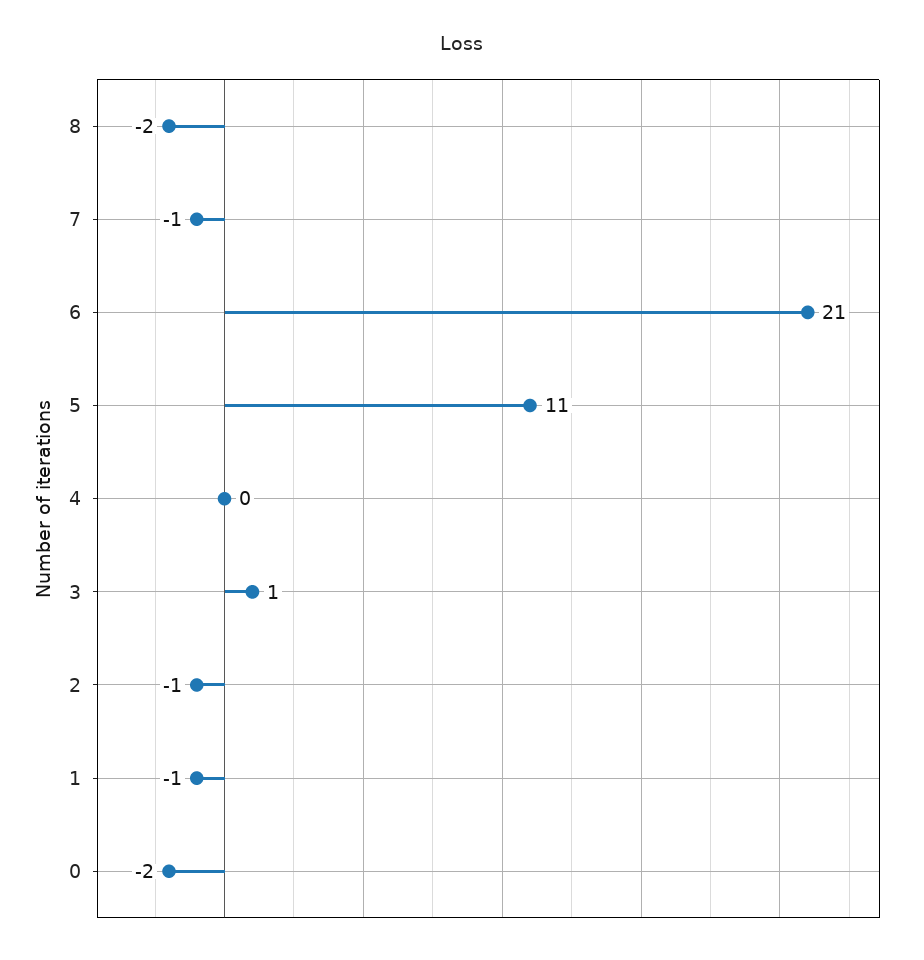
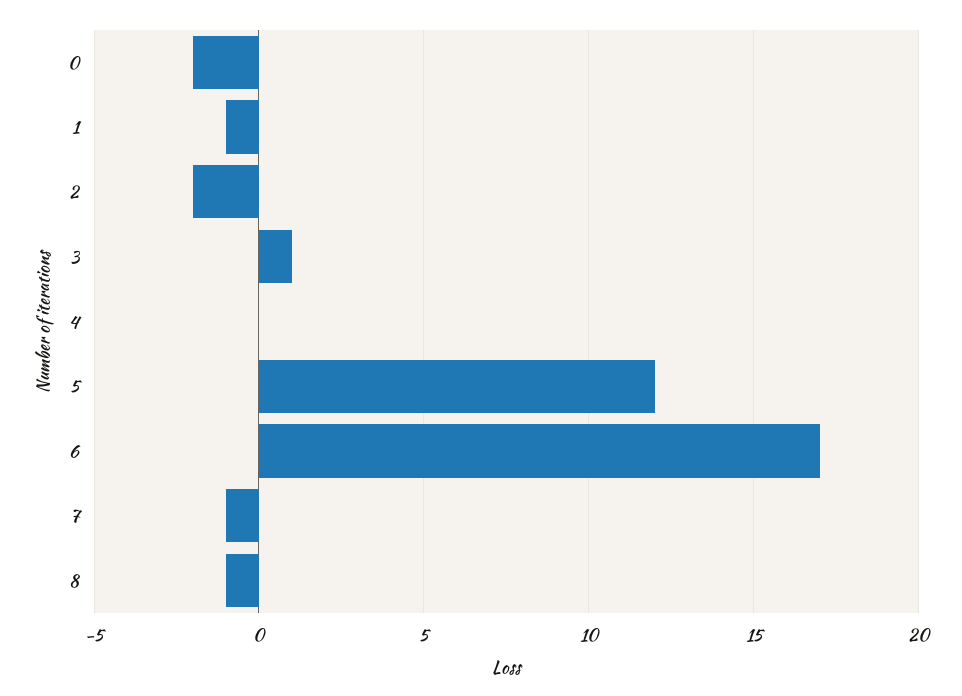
8: -2 -> -1
6: 21 -> 17
5: 11 -> 12
2: -1 -> -2

